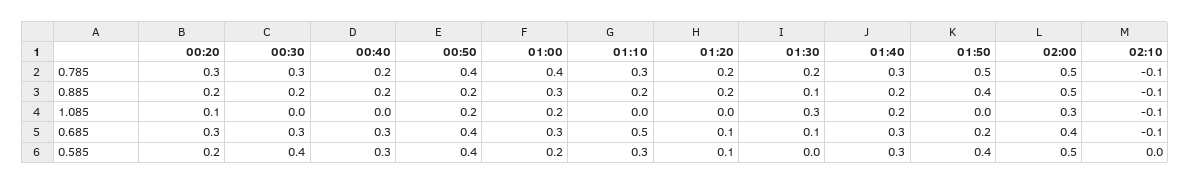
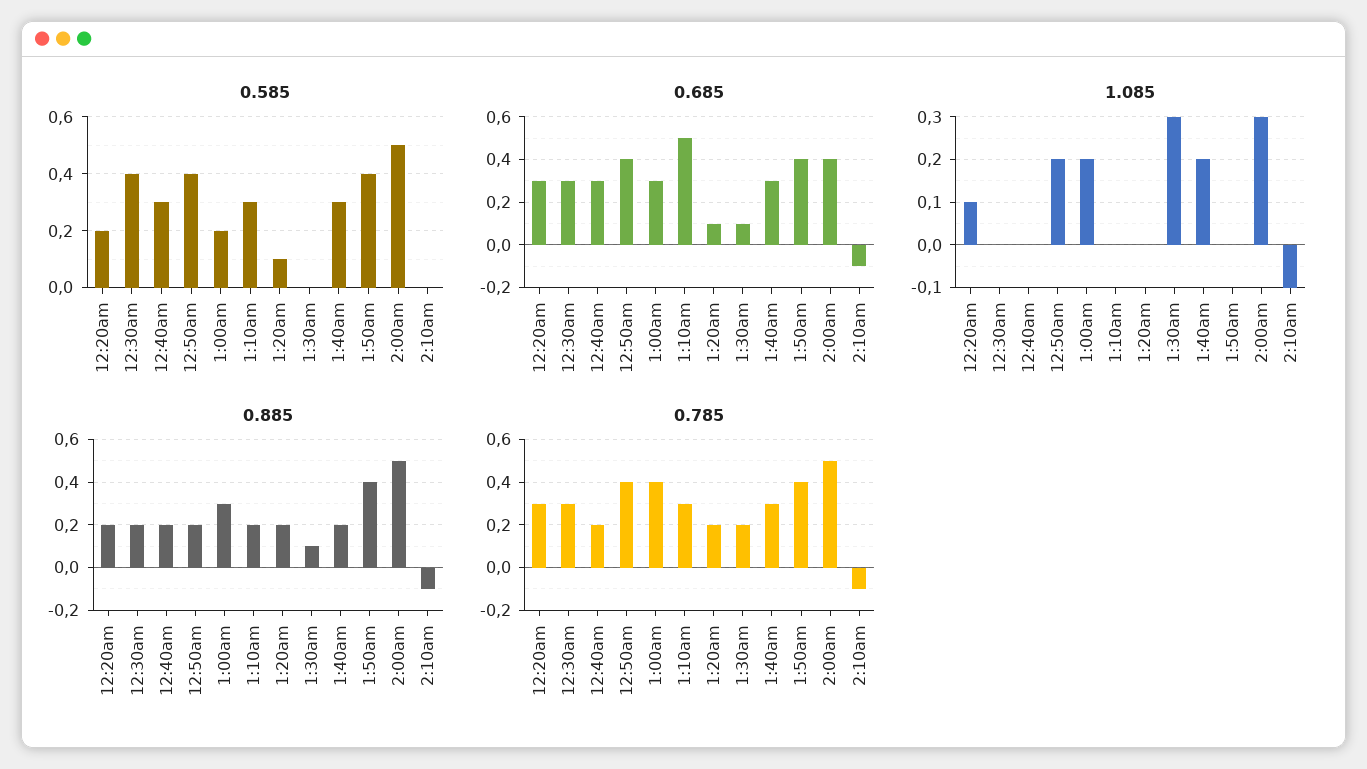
0.785, 01:50: 0.5 -> 0.4
0.685, 01:50: 0.2 -> 0.4

